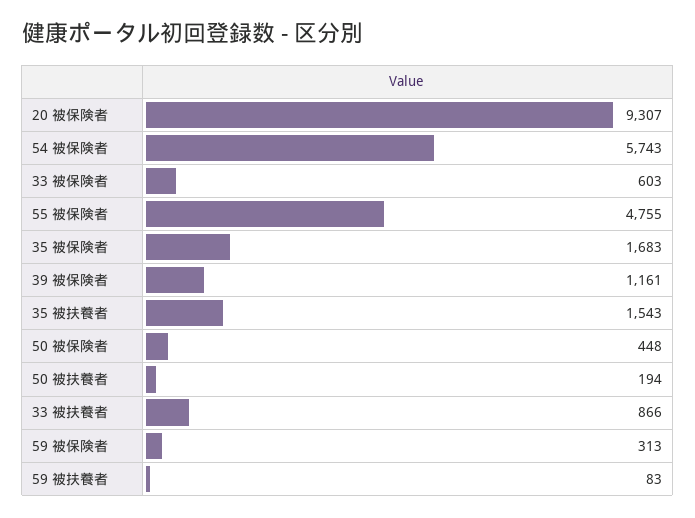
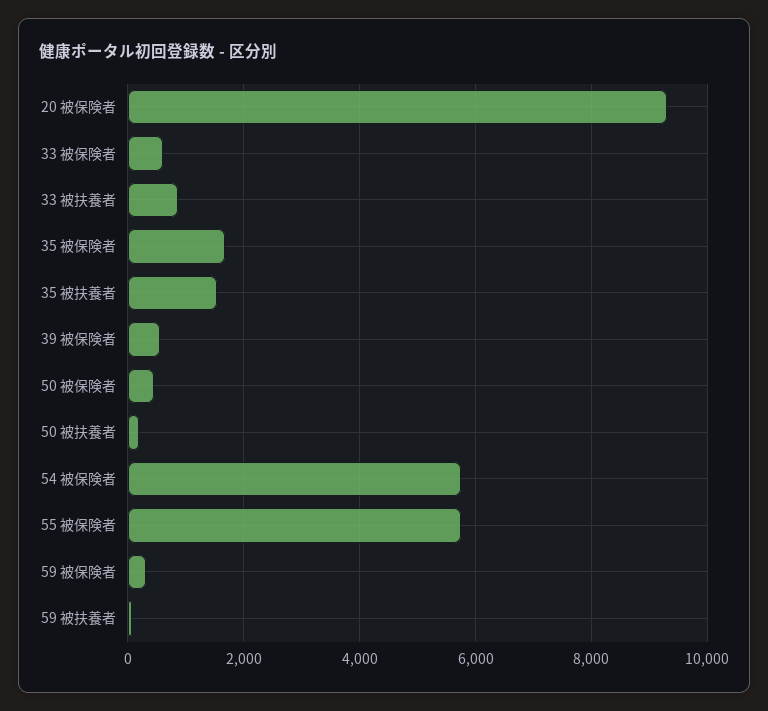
55 被保険者: 4755 -> 5800
39 被保険者: 1161 -> 600

